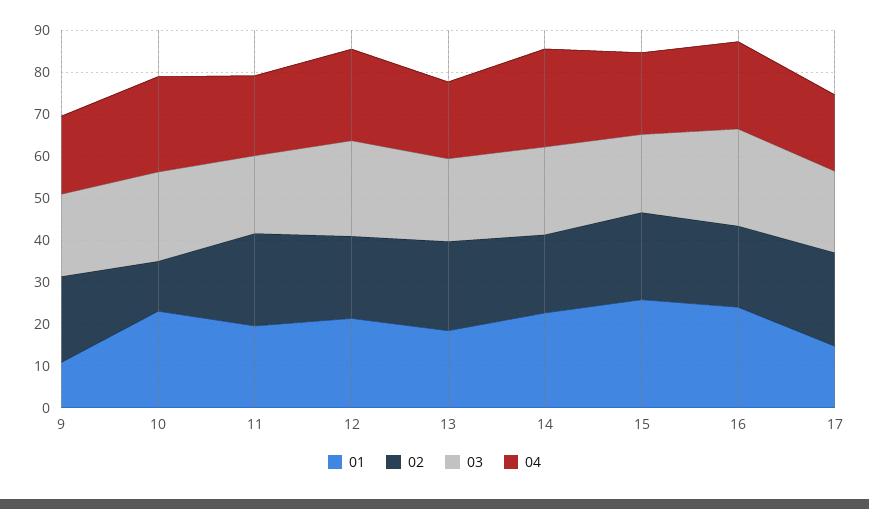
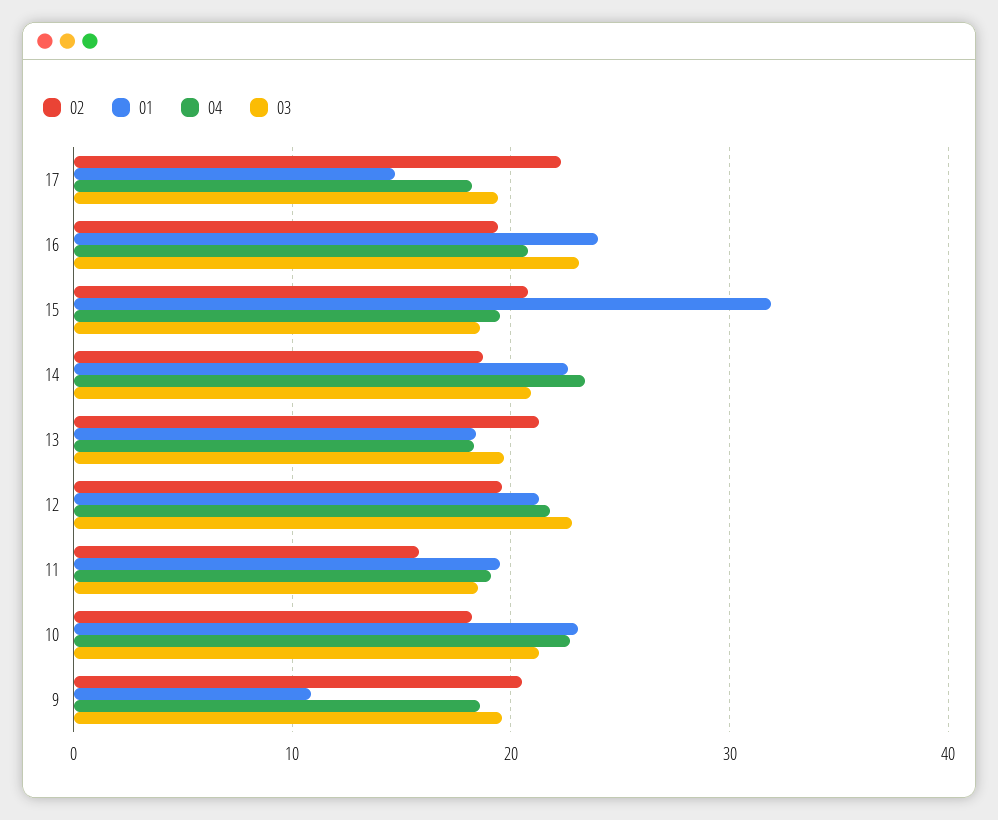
02, 10: 12 -> 18
02, 11: 22 -> 16
01, 15: 26 -> 32

